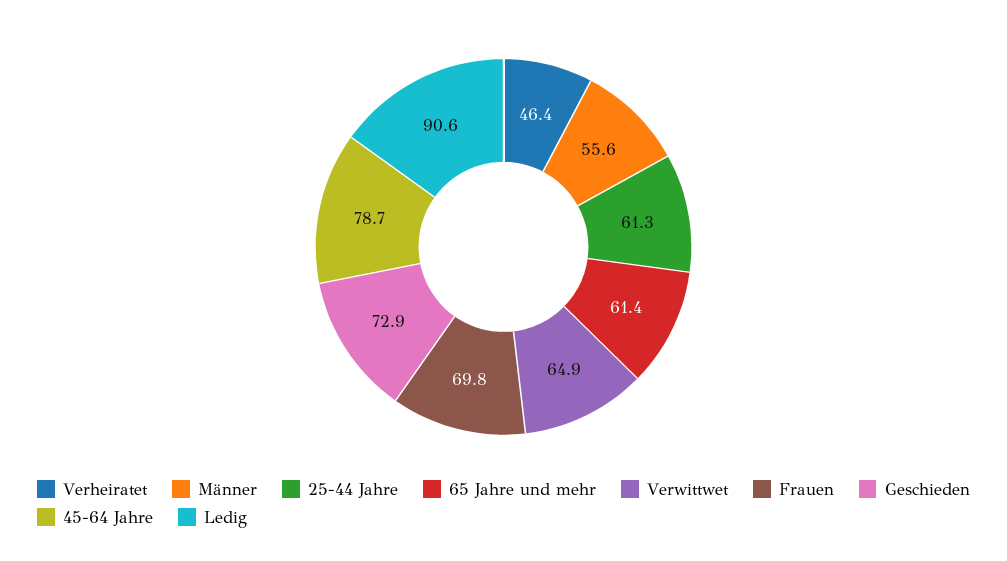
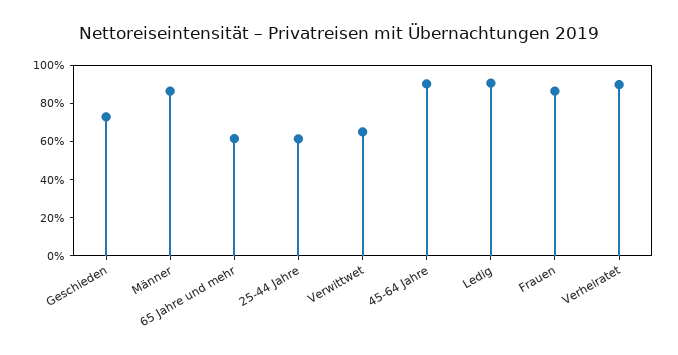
Verheiratet: 46.4 -> 90
Männer: 55.6 -> 85
Frauen: 69.8 -> 85
45-64 Jahre: 78.7 -> 90

